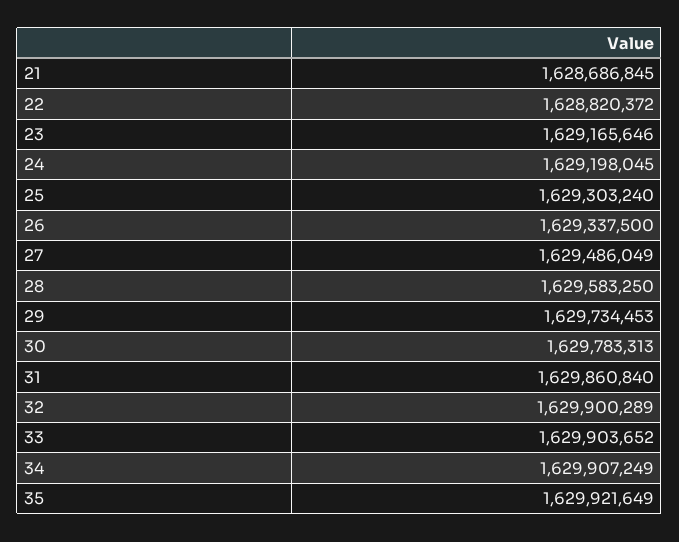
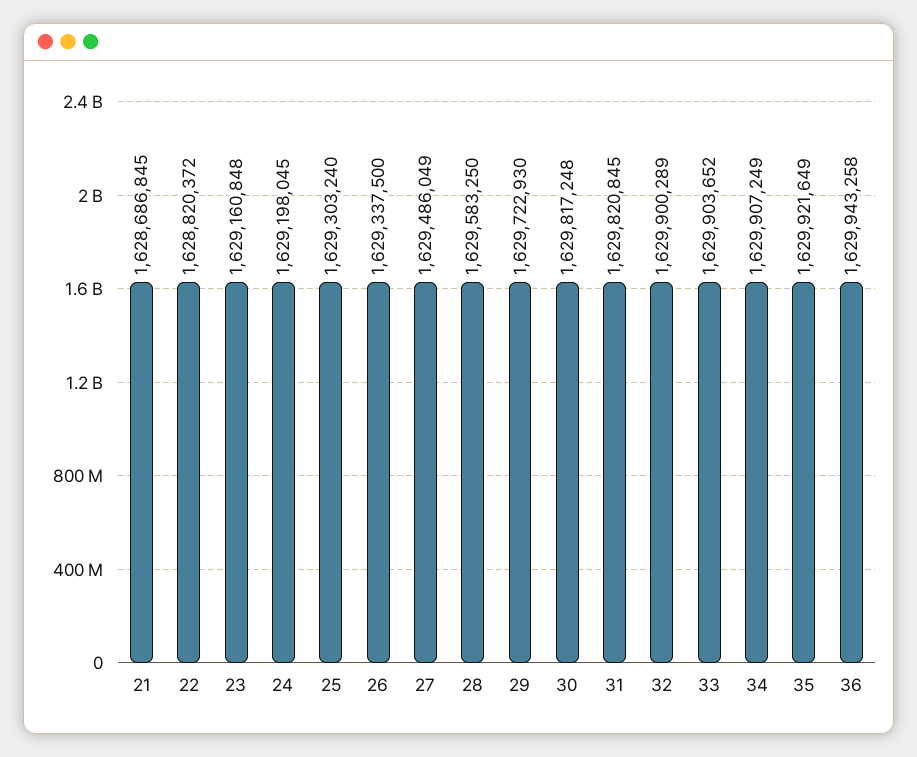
23: 1629165646 -> 1629160848
29: 1629734453 -> 1629722930
30: 1629783313 -> 1629817248
31: 1629860840 -> 1629820845
36: none -> 1629943258

